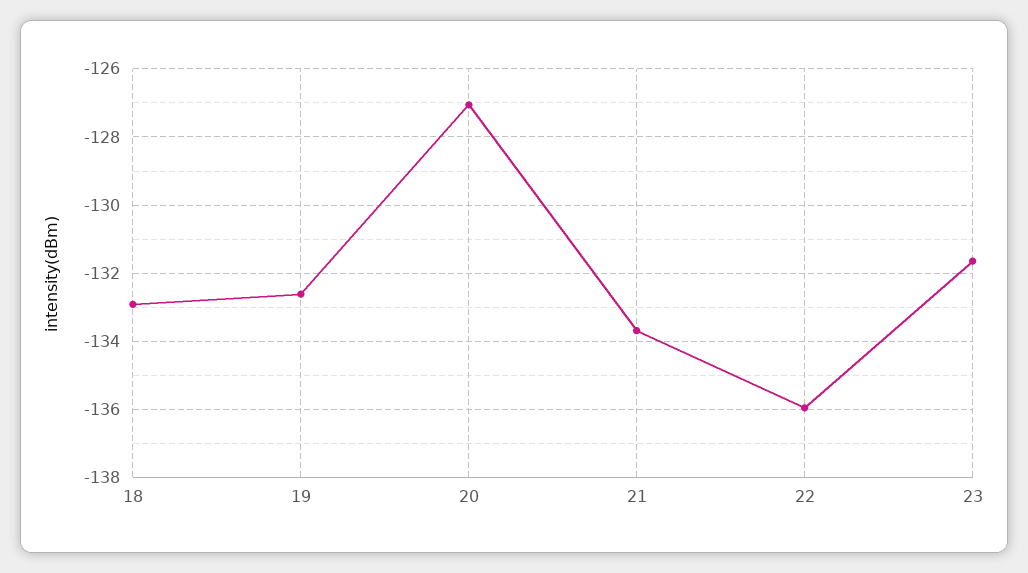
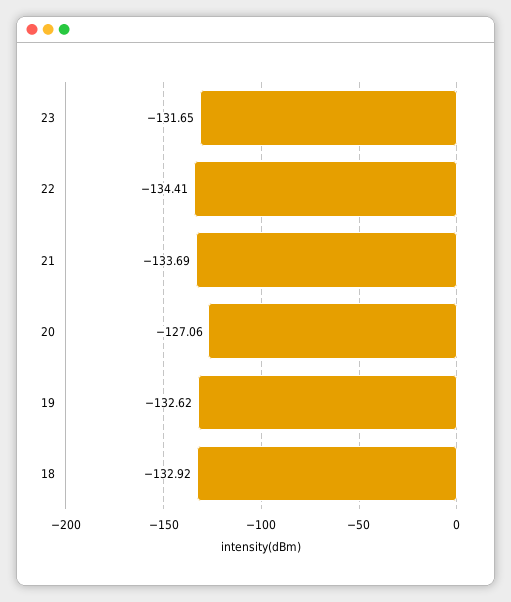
22: -136 -> -134.41

